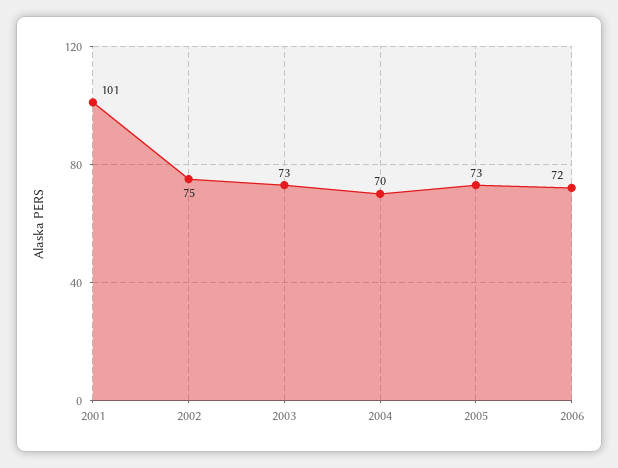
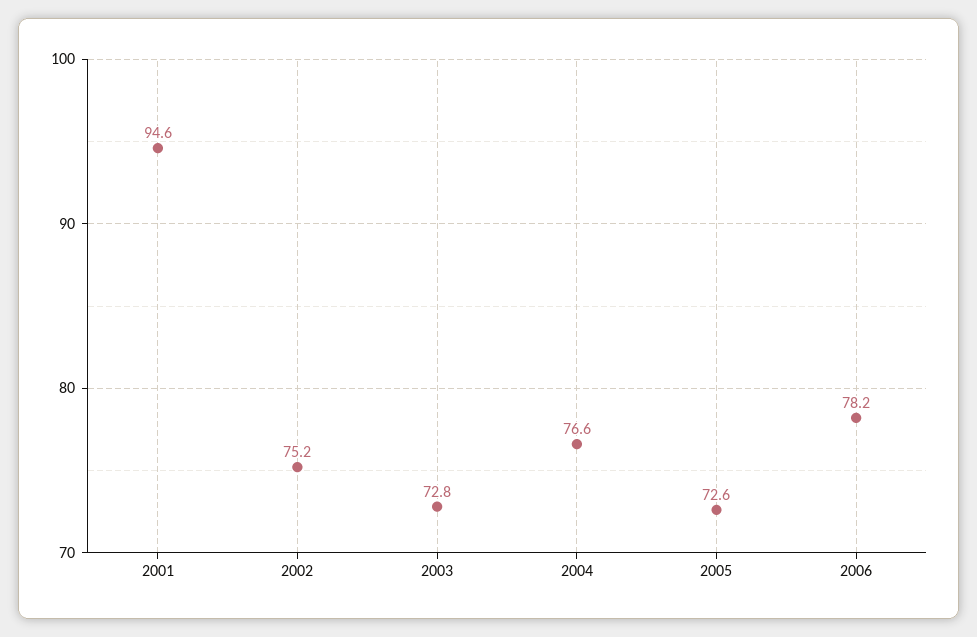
2001: 101 -> 94.6
2004: 70 -> 76.6
2006: 72 -> 78.2

